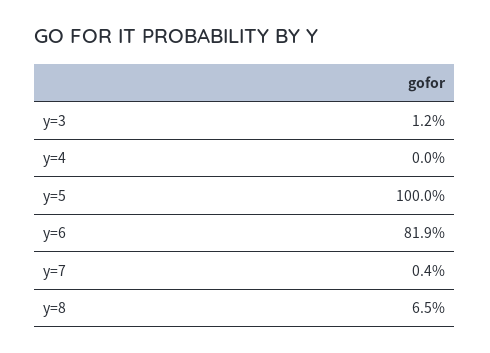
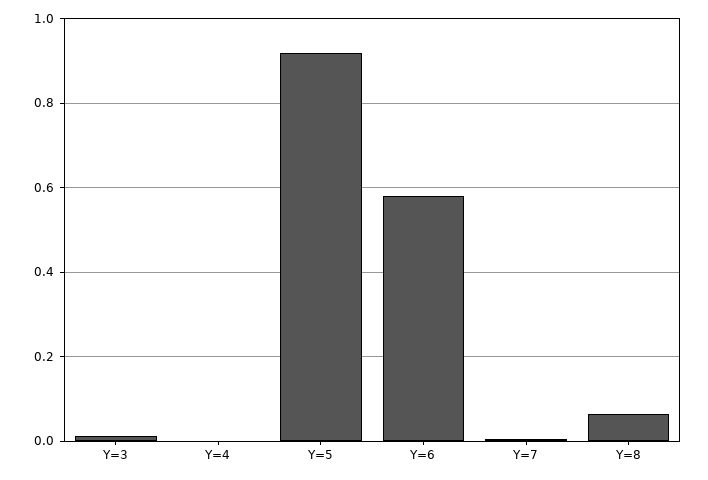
y=5: 1 -> 0.92
y=6: 0.819 -> 0.58

